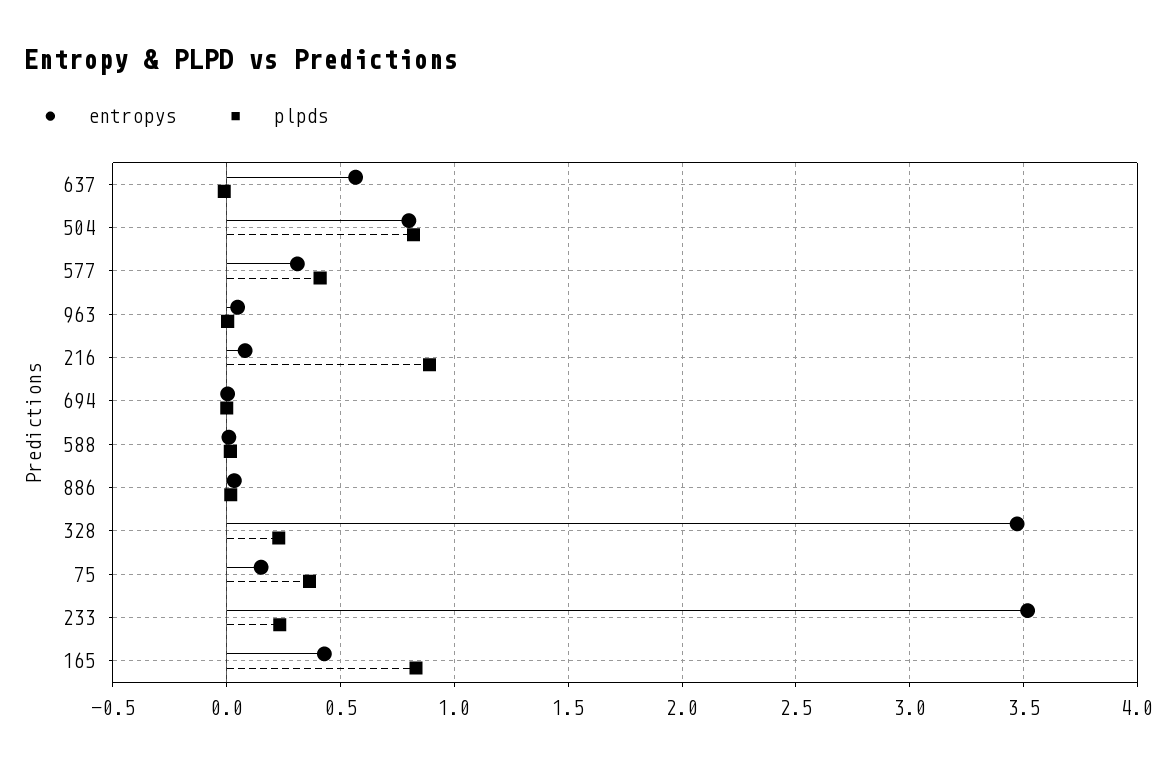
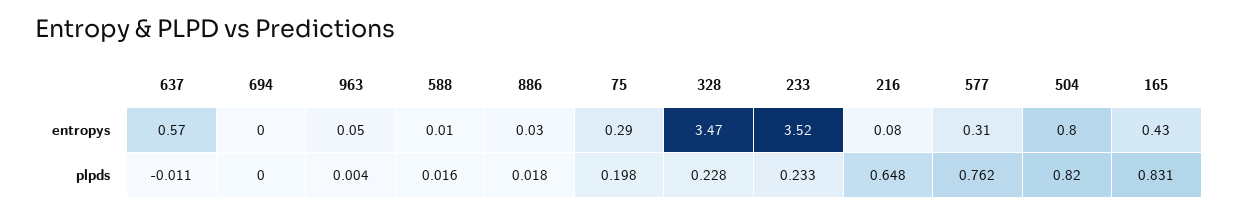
plpds, 577: 0.4 -> 0.762
plpds, 216: 0.9 -> 0.648
entropys, 75: 0.15 -> 0.29
plpds, 75: 0.35 -> 0.198

